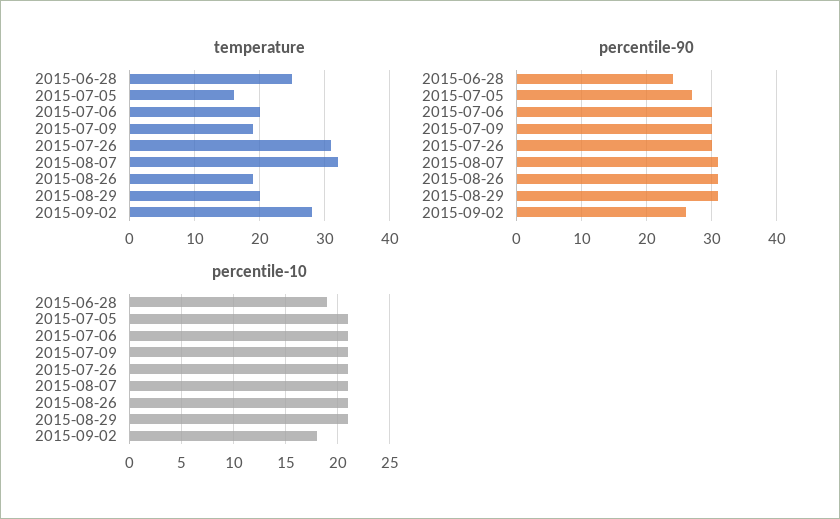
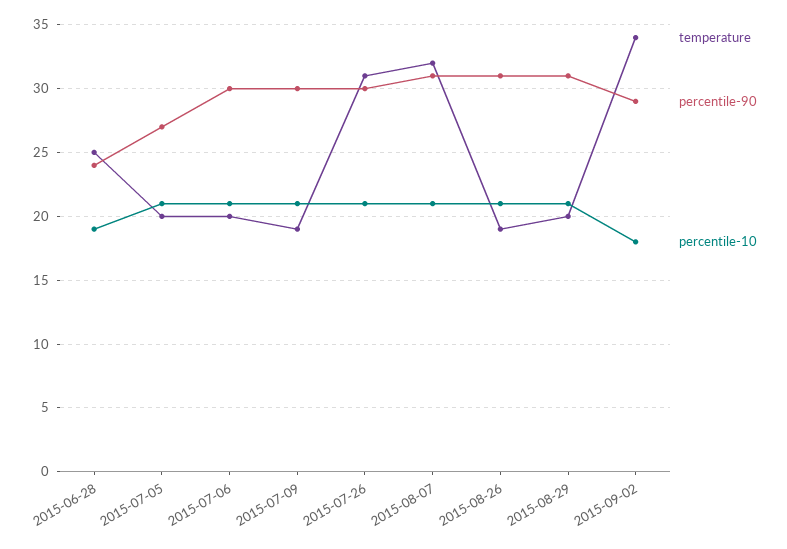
temperature, 2015-07-05: 16 -> 20
temperature, 2015-09-02: 28 -> 34
percentile-90, 2015-09-02: 26 -> 29

